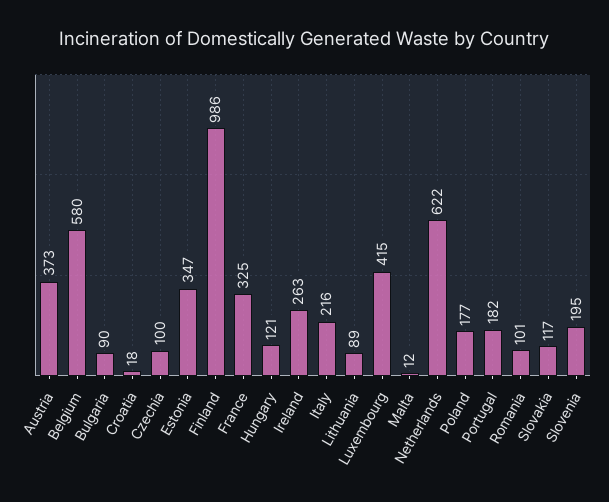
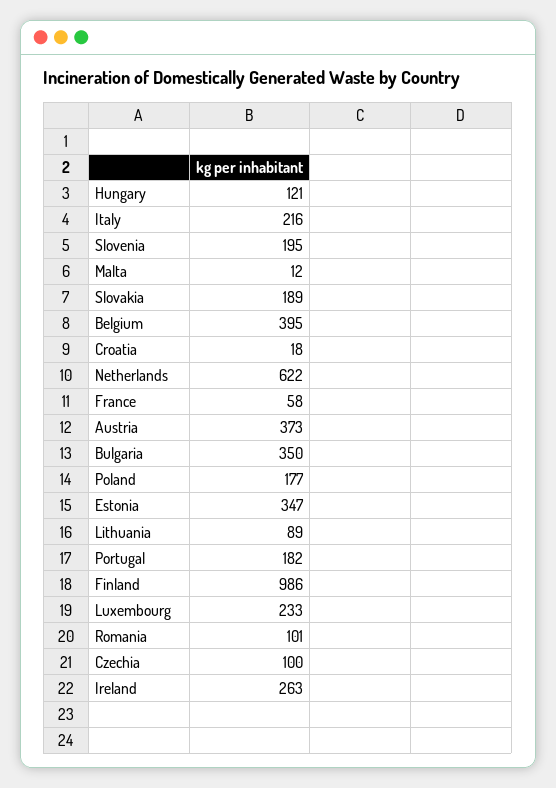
Belgium: 580 -> 395
Bulgaria: 90 -> 350
France: 325 -> 58
Luxembourg: 415 -> 233
Slovakia: 117 -> 189

